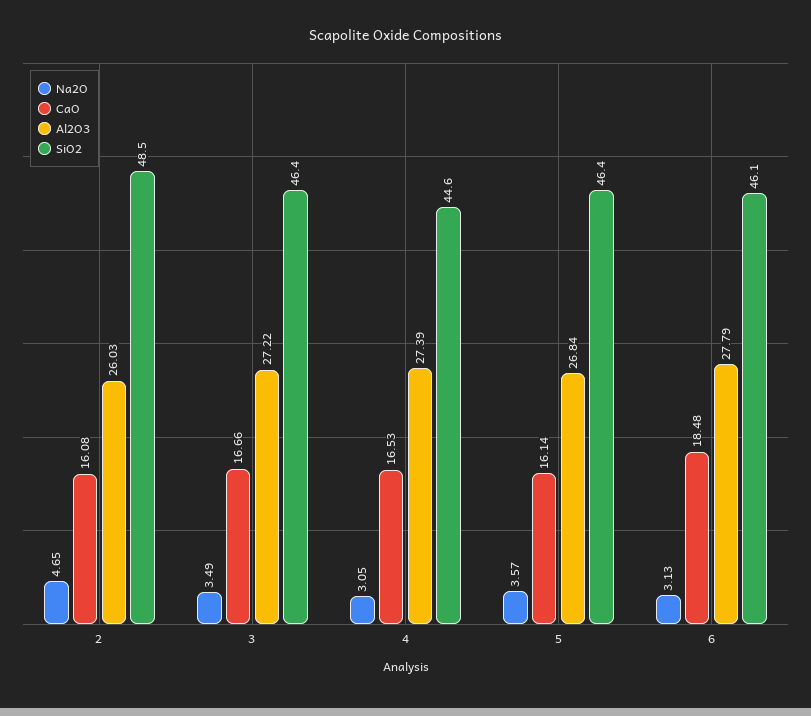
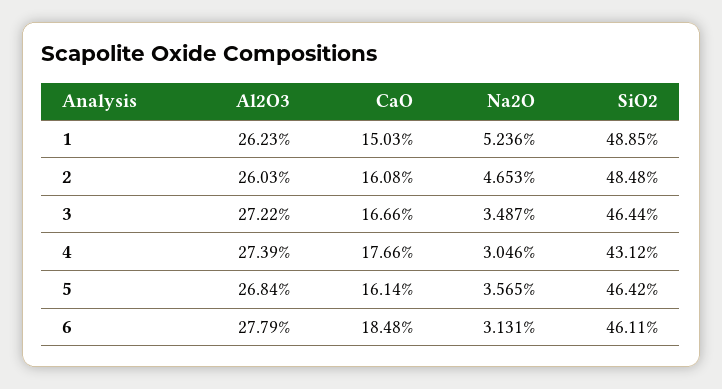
CaO, 4: 16.53 -> 17.66
SiO2, 4: 44.6 -> 43.12
Al2O3, 1: none -> 26.23
CaO, 1: none -> 15.03
Na2O, 1: none -> 5.236
SiO2, 1: none -> 48.85

